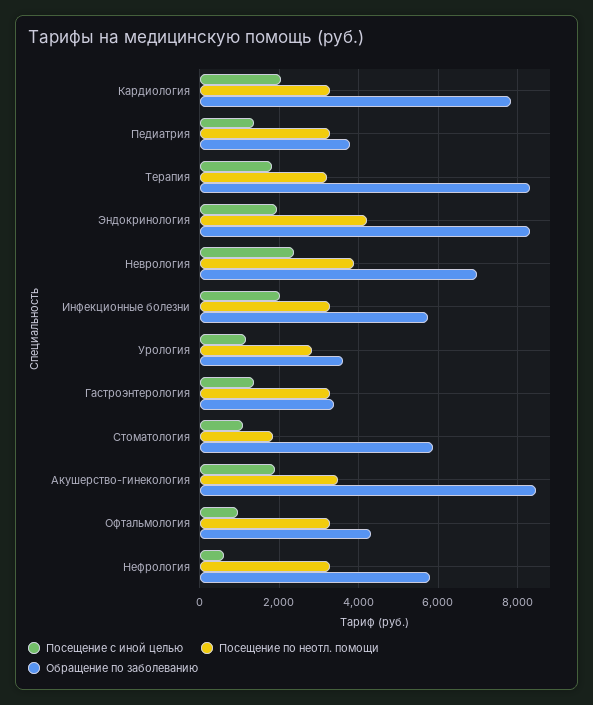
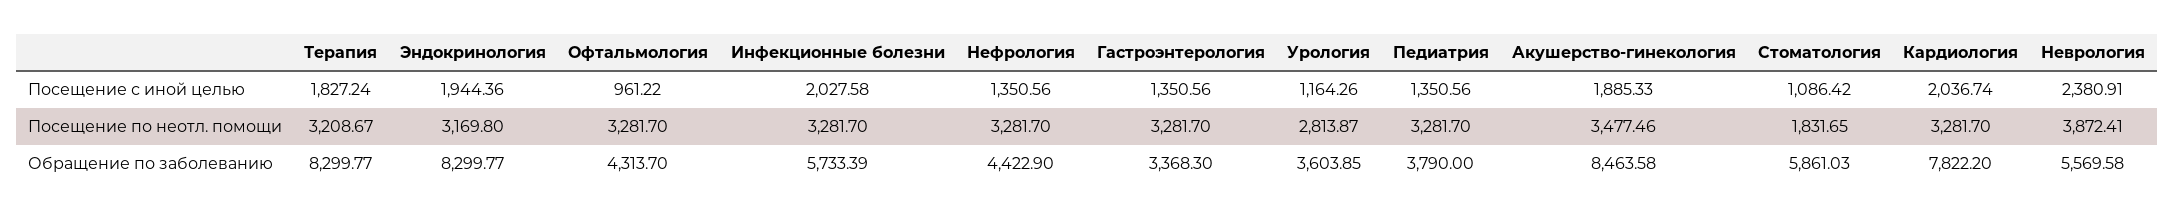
Посещение по неотл. помощи, Эндокринология: 4200 -> 3169.8
Обращение по заболеванию, Неврология: 7000 -> 5569.58
Посещение с иной целью, Нефрология: 600 -> 1350.56
Обращение по заболеванию, Нефрология: 5800 -> 4422.9

